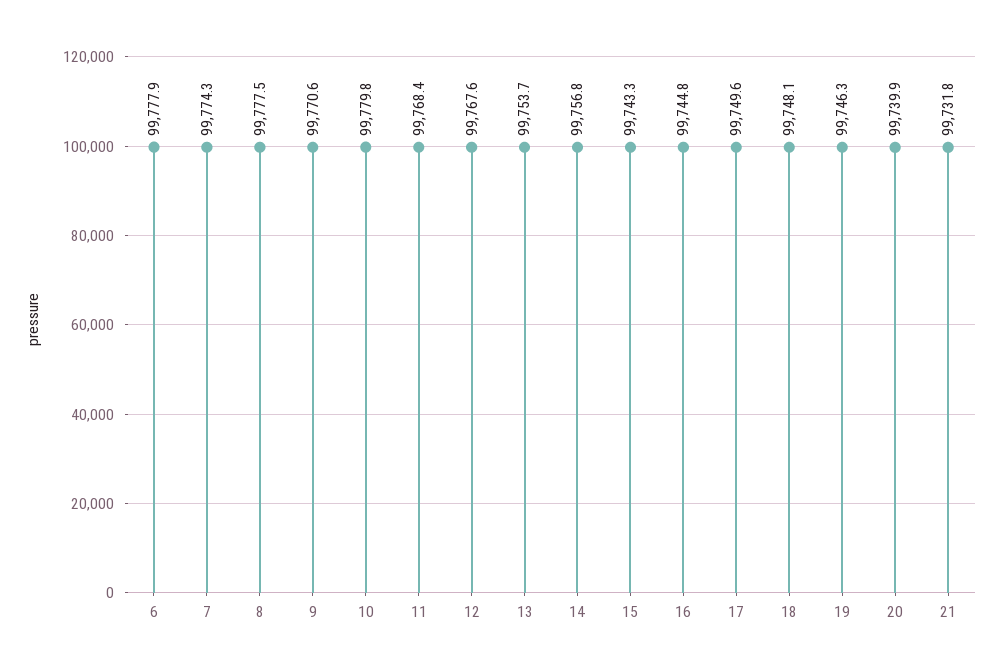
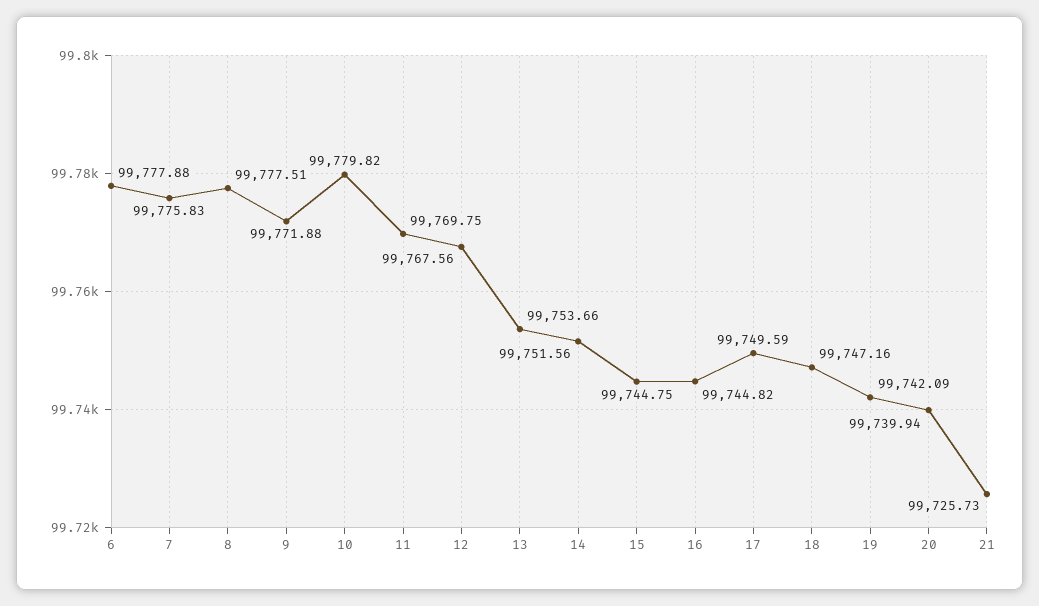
7: 99774.3 -> 99775.83
9: 99770.6 -> 99771.88
11: 99768.4 -> 99769.75
14: 99756.8 -> 99751.56
15: 99743.3 -> 99744.75
18: 99748.1 -> 99747.16
19: 99746.3 -> 99742.09
21: 99731.8 -> 99725.73

